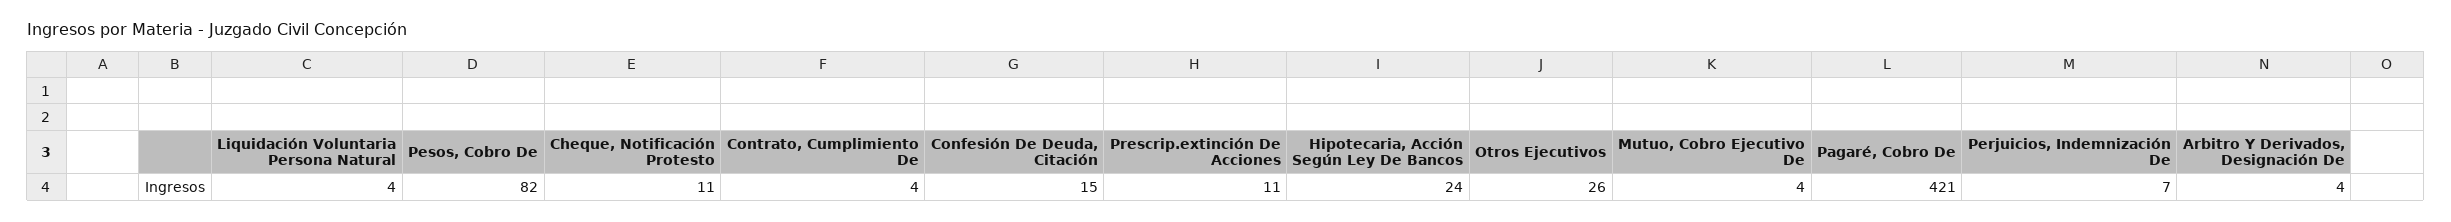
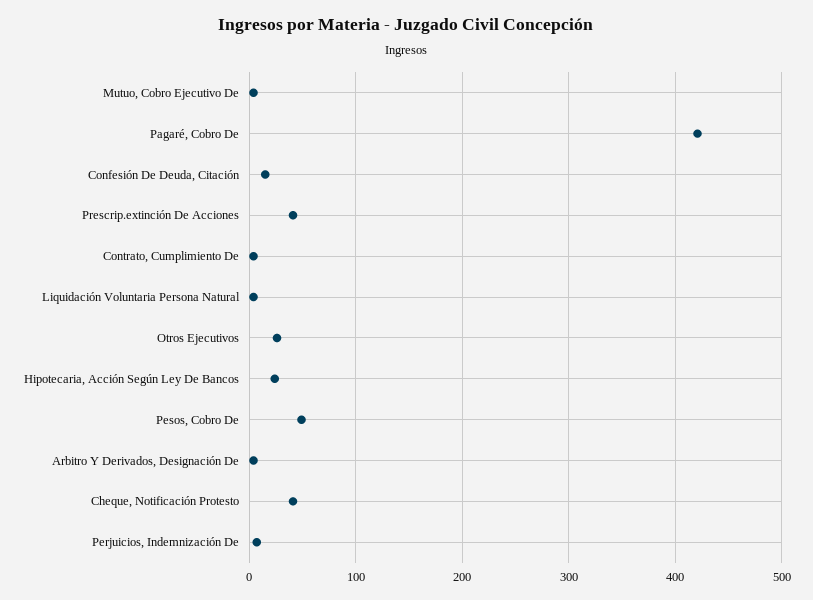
Pesos, Cobro De: 82 -> 50
Cheque, Notificación Protesto: 11 -> 40
Prescrip.extinción De Acciones: 11 -> 40

